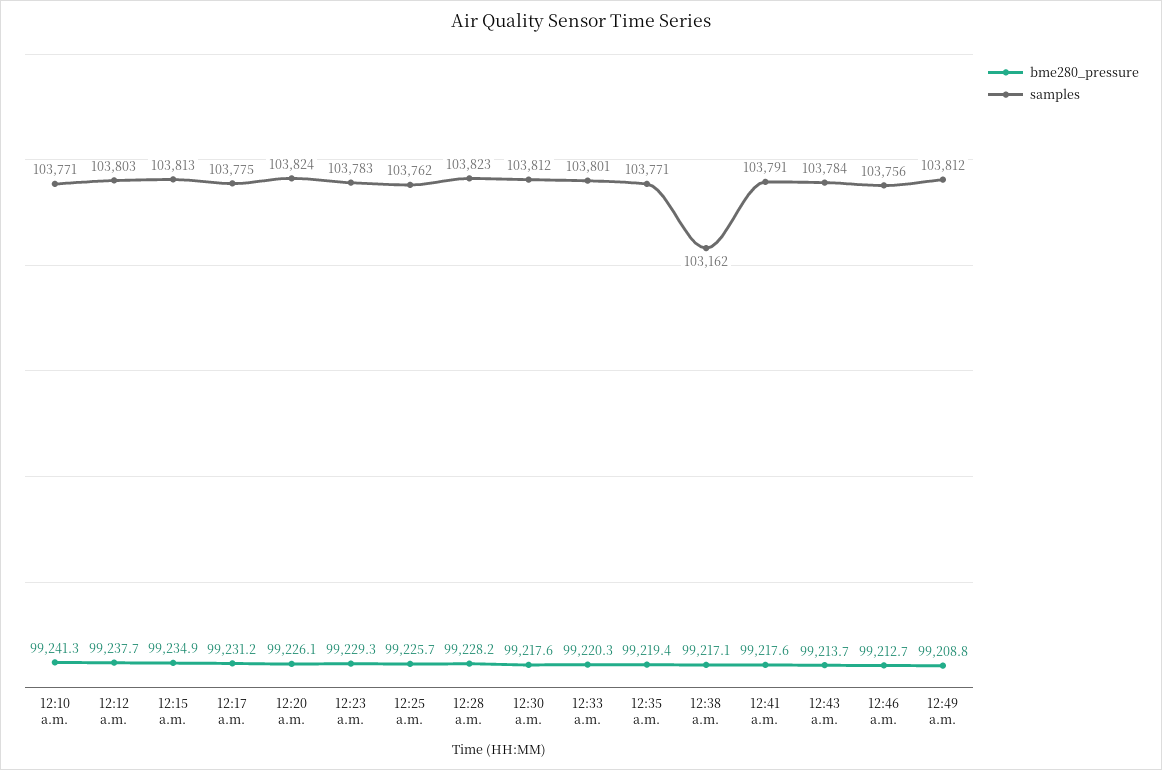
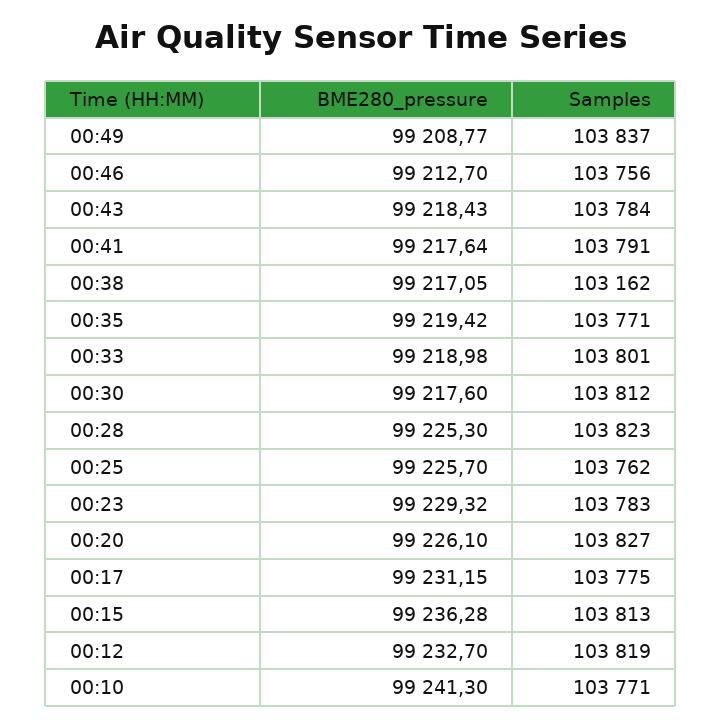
bme280_pressure, 12:12 a.m.: 99237.7 -> 99232.7
samples, 12:12 a.m.: 103803 -> 103819
bme280_pressure, 12:15 a.m.: 99234.9 -> 99236.28
samples, 12:20 a.m.: 103824 -> 103827
bme280_pressure, 12:28 a.m.: 99228.2 -> 99225.3
bme280_pressure, 12:33 a.m.: 99220.3 -> 99218.98
bme280_pressure, 12:43 a.m.: 99213.7 -> 99218.43
samples, 12:49 a.m.: 103812 -> 103837

